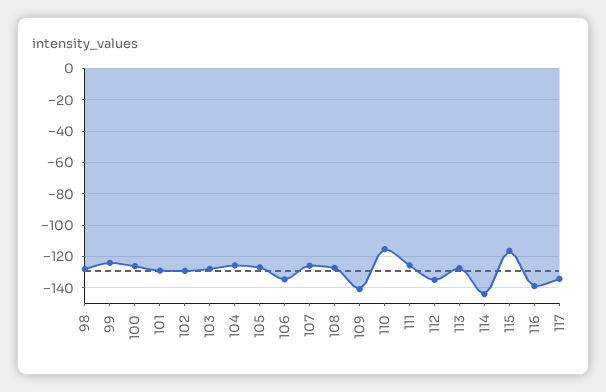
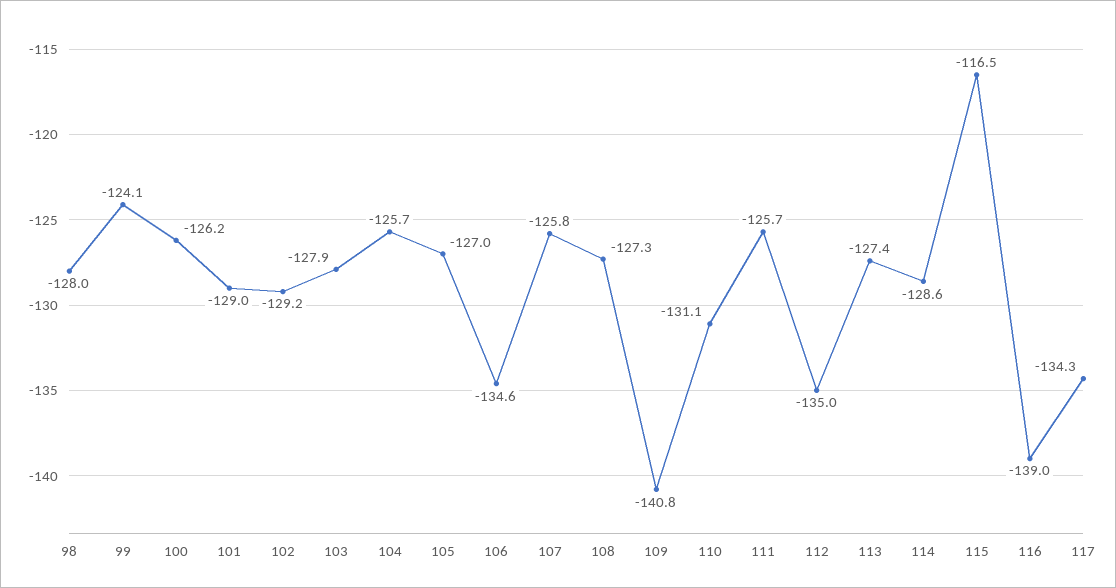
110: -115 -> -131.1
114: -145 -> -128.6

